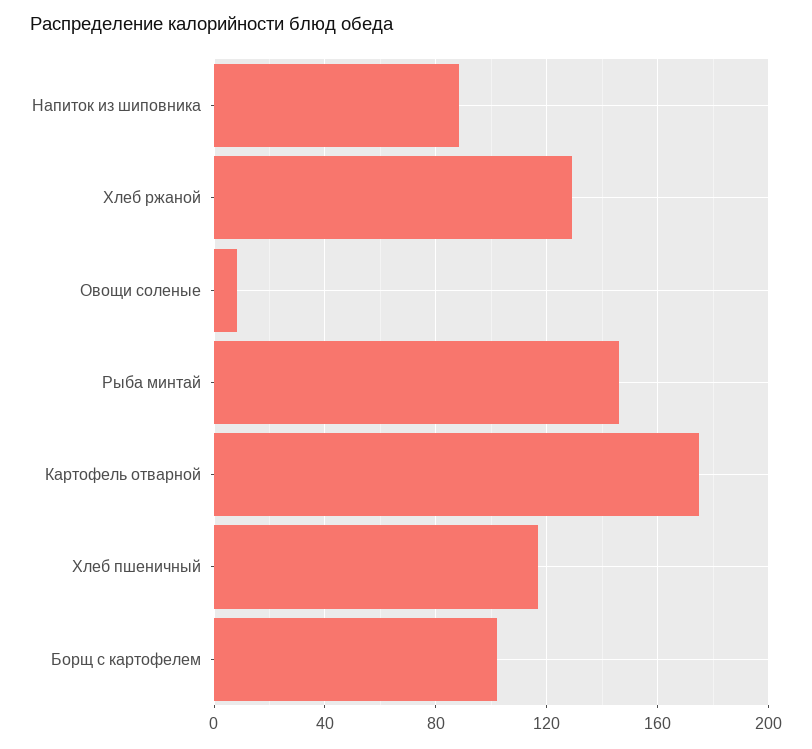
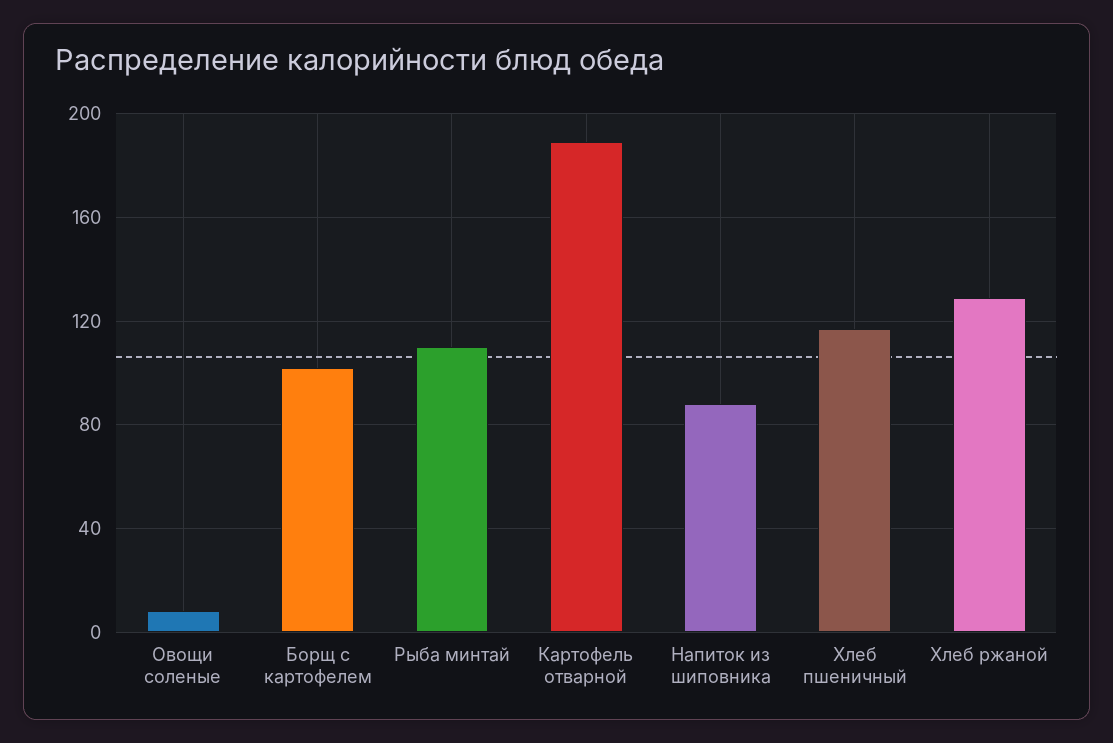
Рыба минтай: 145 -> 110
Картофель отварной: 175 -> 190

